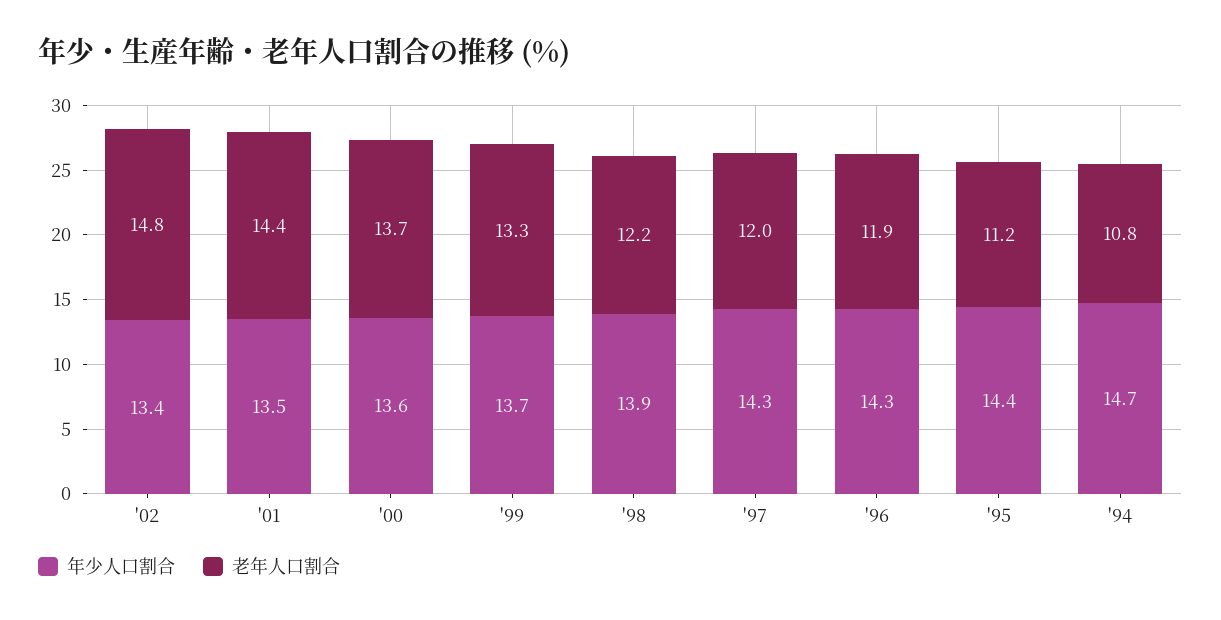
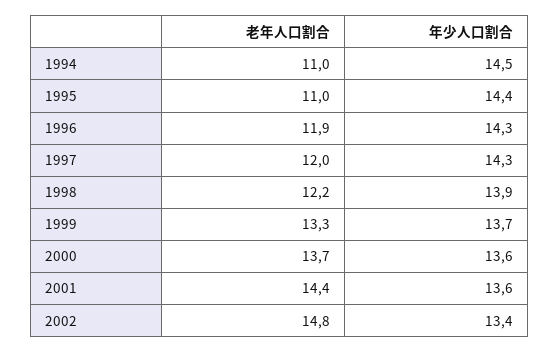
年少人口割合, '01: 13.5 -> 13.6
老年人口割合, '95: 11.2 -> 11
年少人口割合, '94: 14.7 -> 14.5
老年人口割合, '94: 10.8 -> 11

